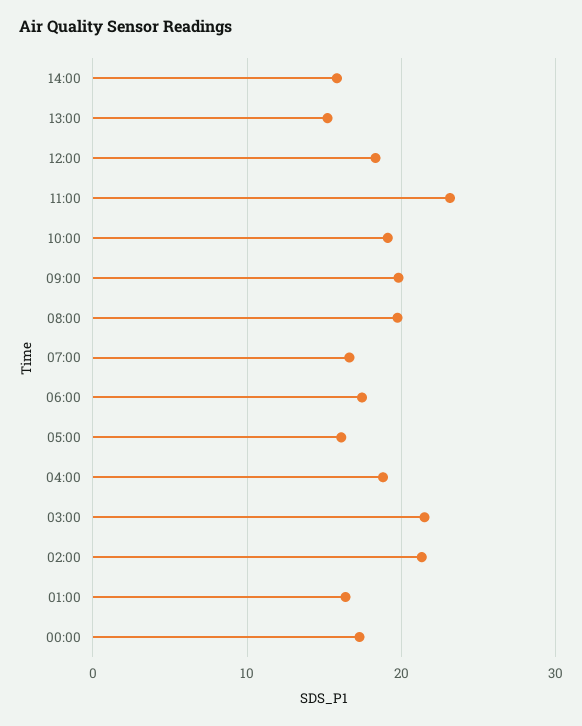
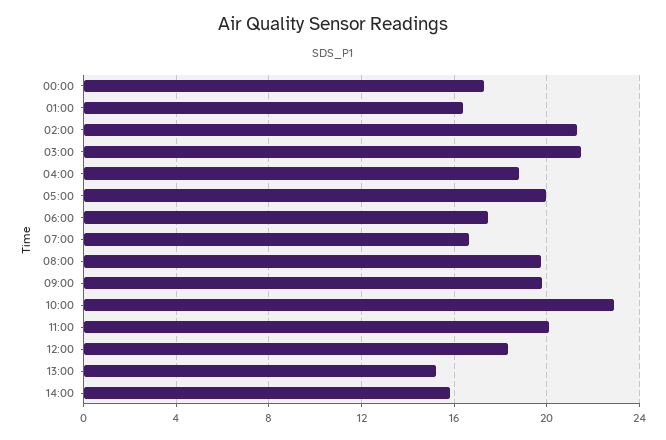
11:00: 23 -> 20
10:00: 19 -> 23
05:00: 16 -> 20

